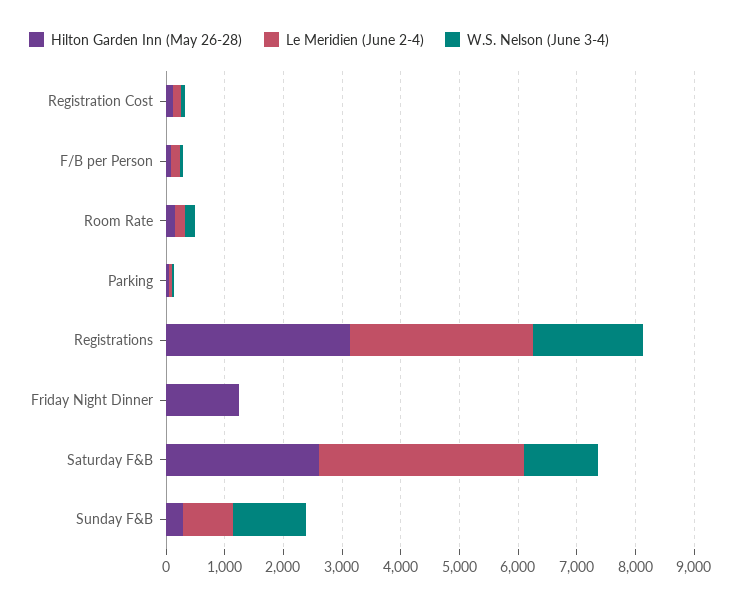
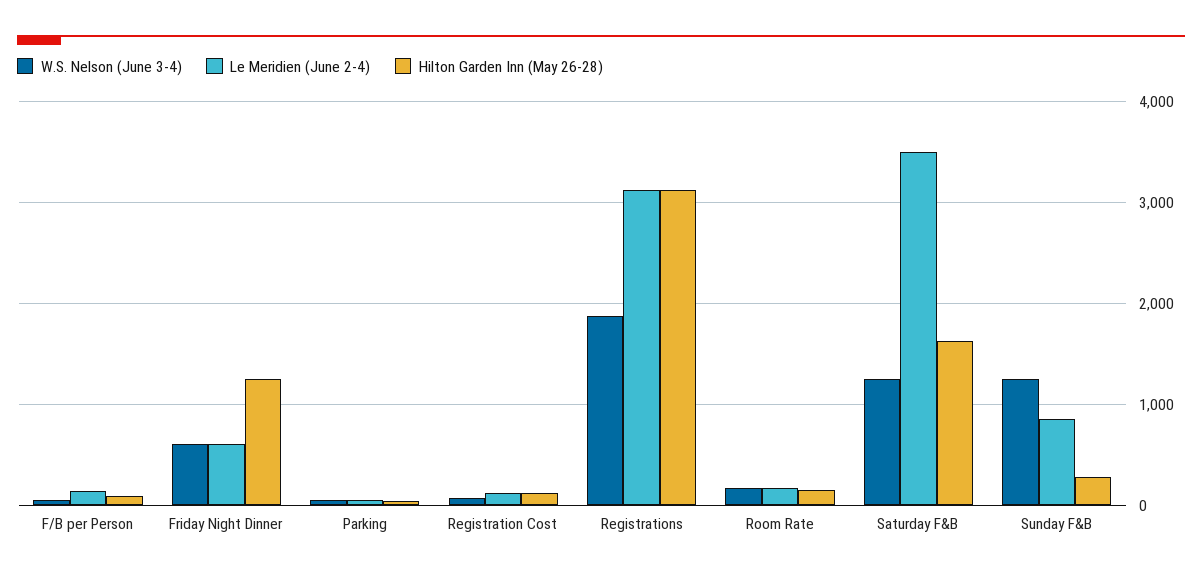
Le Meridien (June 2-4), Friday Night Dinner: 0 -> 600
W.S. Nelson (June 3-4), Friday Night Dinner: 0 -> 600
Hilton Garden Inn (May 26-28), Saturday F&B: 2600 -> 1600

